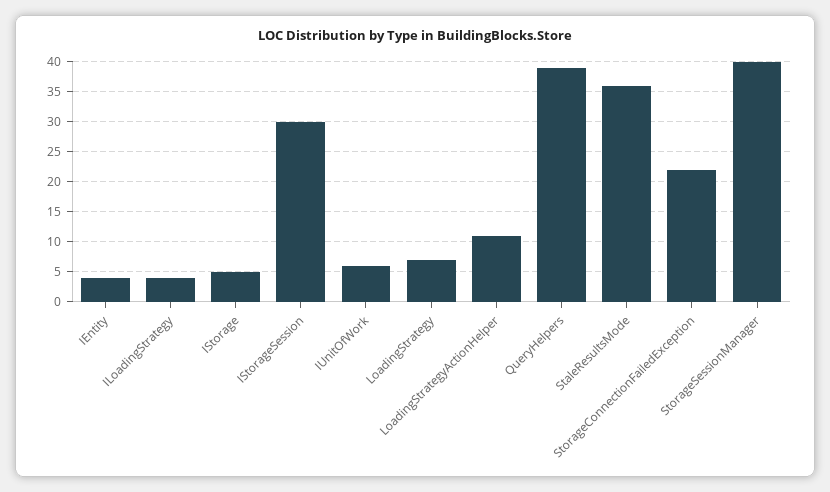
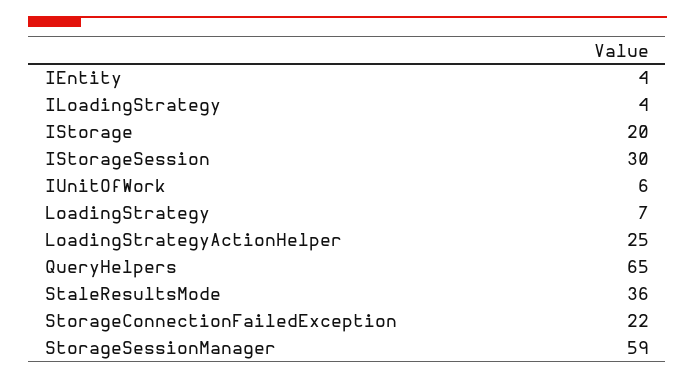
IStorage: 5 -> 20
LoadingStrategyActionHelper: 11 -> 25
QueryHelpers: 39 -> 65
StorageSessionManager: 40 -> 59

